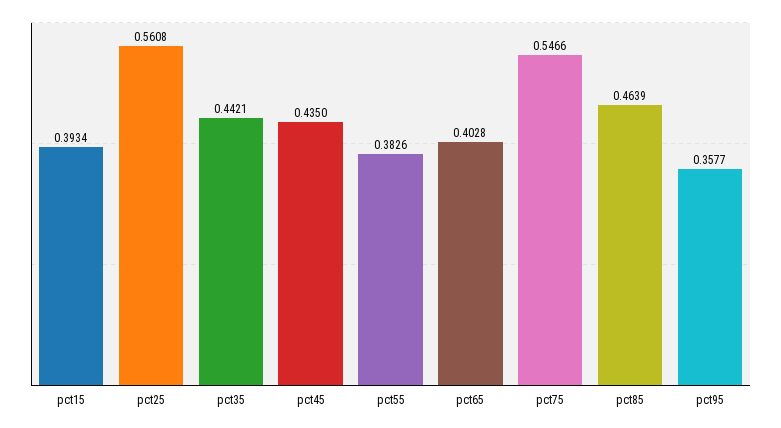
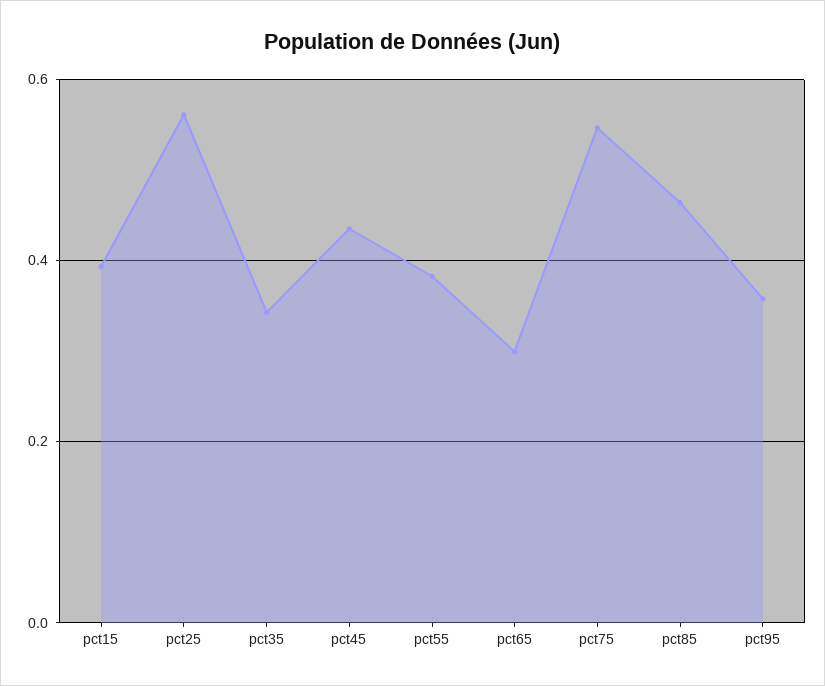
pct35: 0.4421 -> 0.34
pct65: 0.4028 -> 0.3

